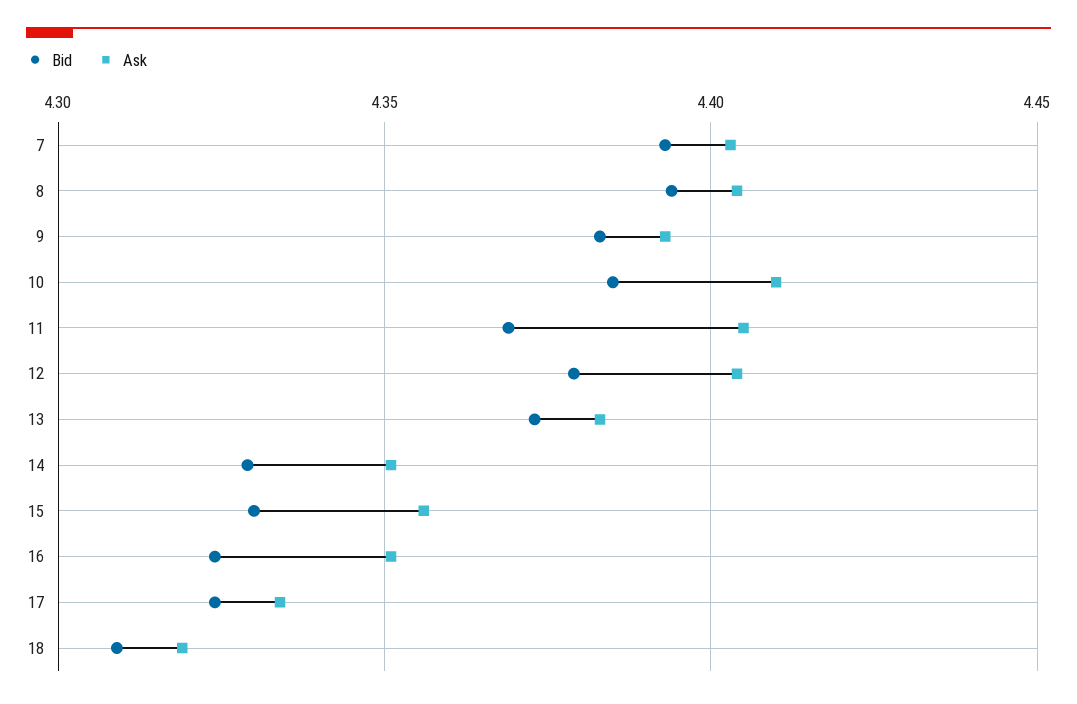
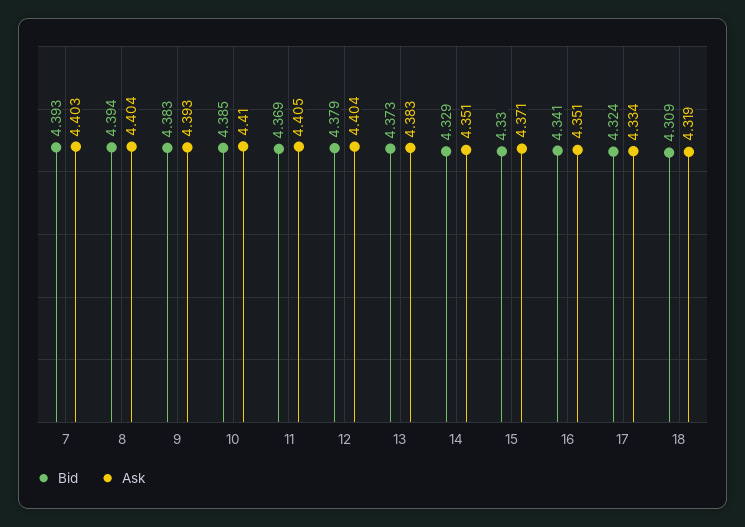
Ask, 15: 4.355 -> 4.371
Bid, 16: 4.325 -> 4.341

